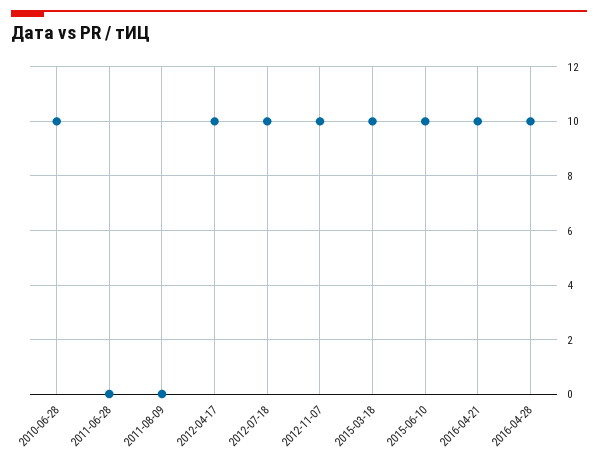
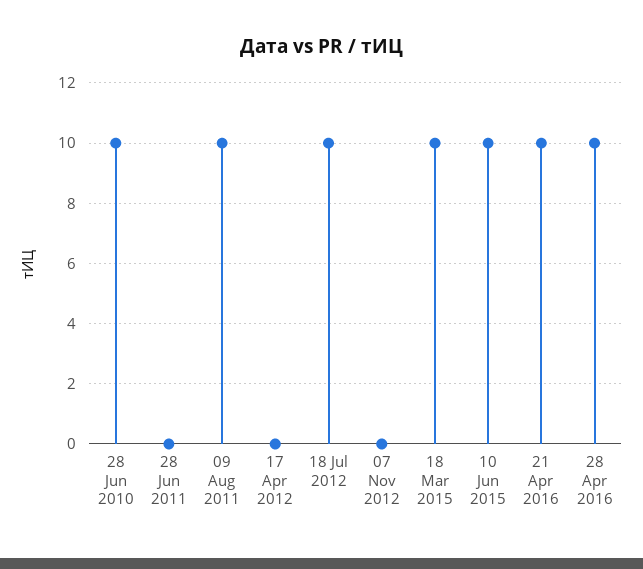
2011-08-09: 0 -> 10
2012-04-17: 10 -> 0
2012-11-07: 10 -> 0

